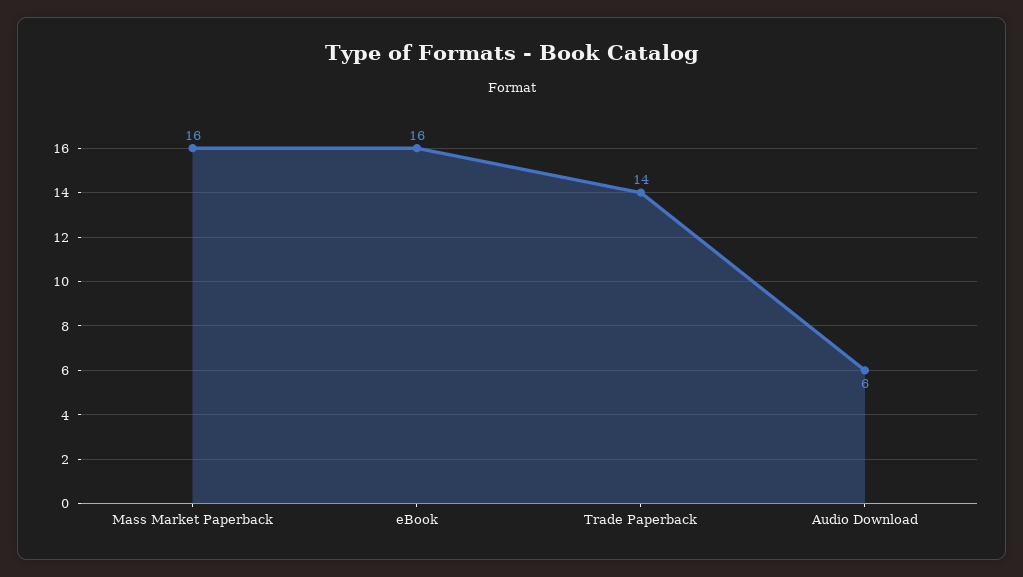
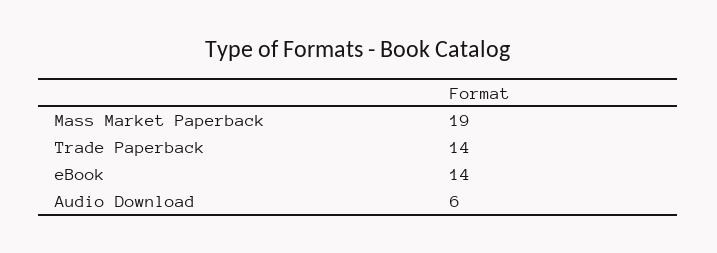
Mass Market Paperback: 16 -> 19
eBook: 16 -> 14

